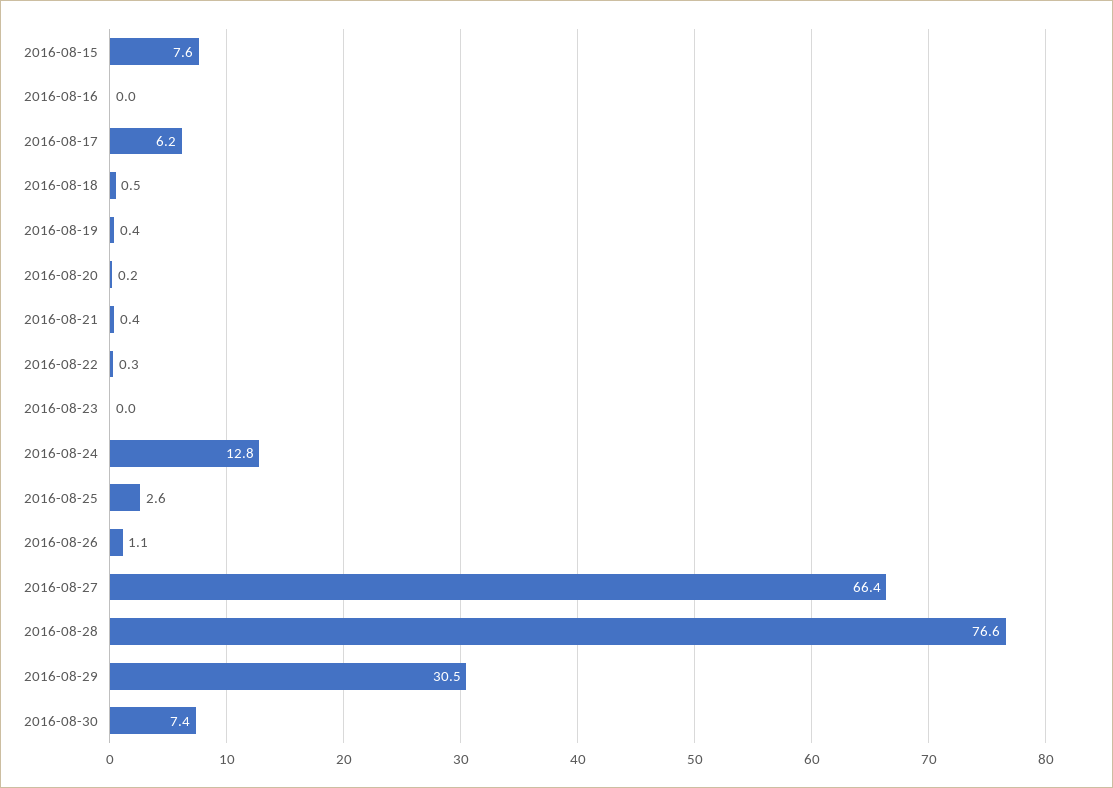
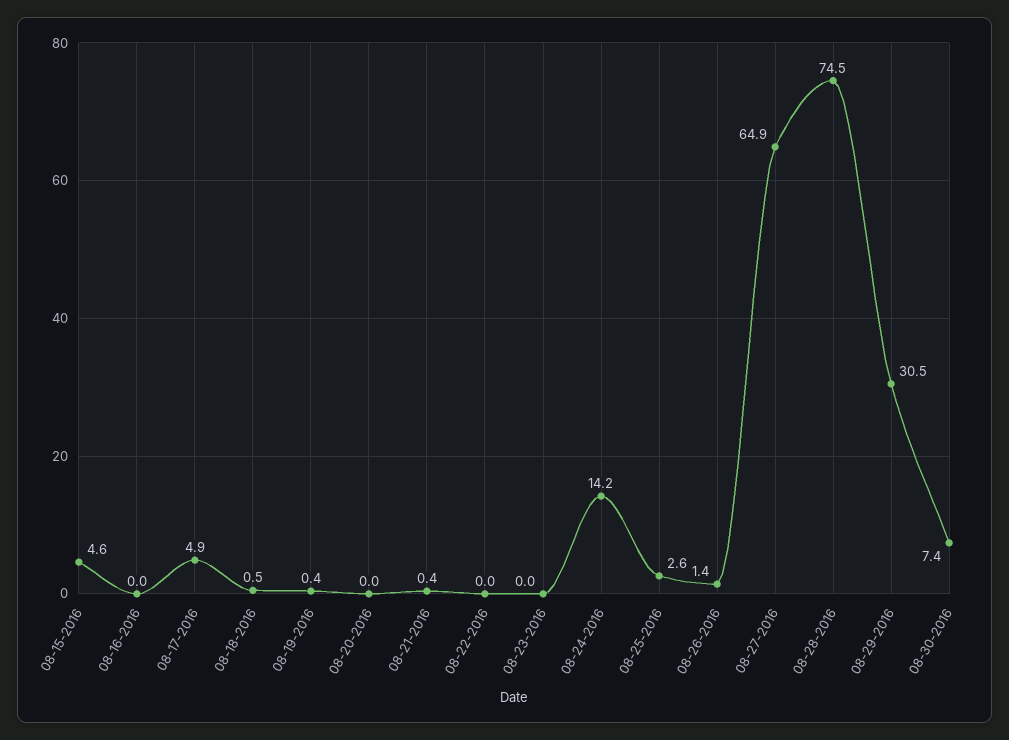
2016-08-15: 7.6 -> 4.6
2016-08-17: 6.2 -> 4.9
2016-08-20: 0.2 -> 0
2016-08-22: 0.3 -> 0
2016-08-24: 12.8 -> 14.2
2016-08-26: 1.1 -> 1.4
2016-08-27: 66.4 -> 64.9
2016-08-28: 76.6 -> 74.5

